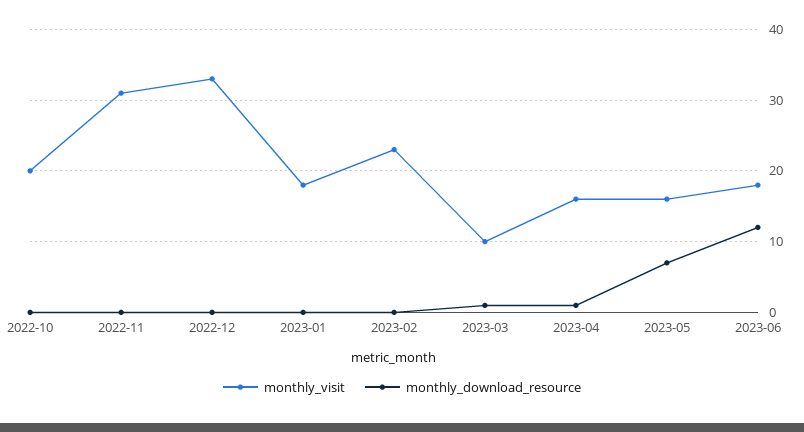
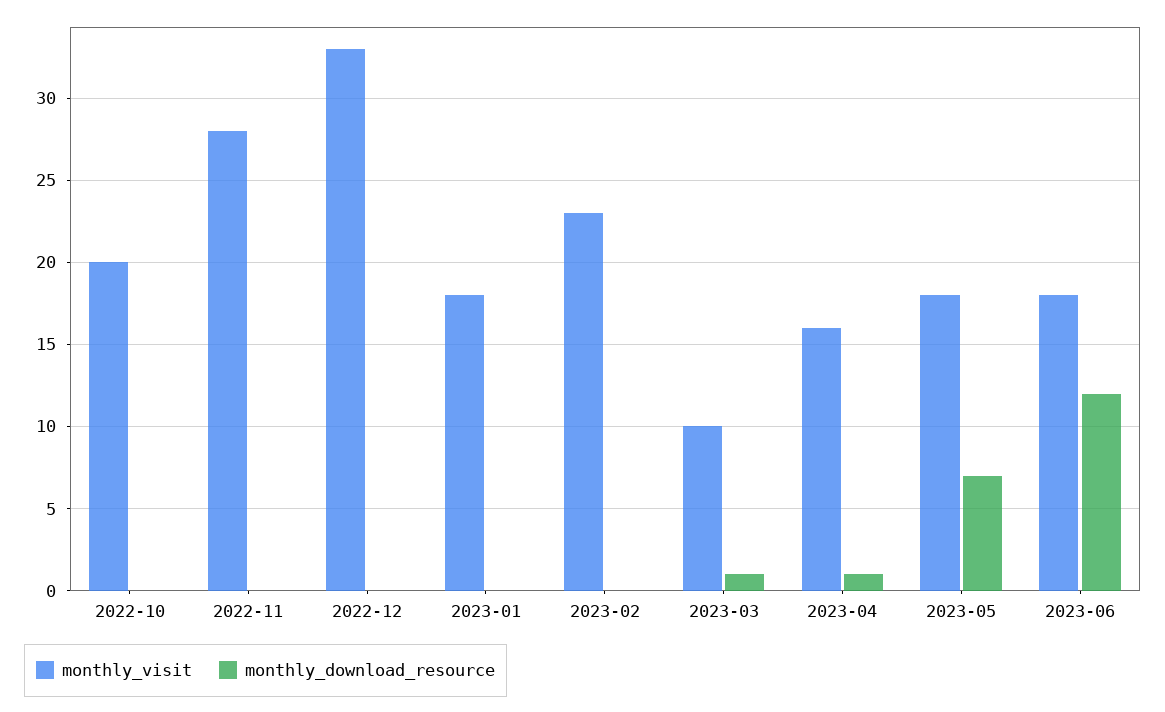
monthly_visit, 2022-11: 31 -> 28
monthly_visit, 2023-05: 16 -> 18

